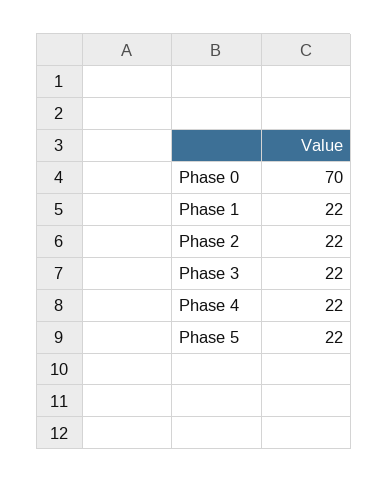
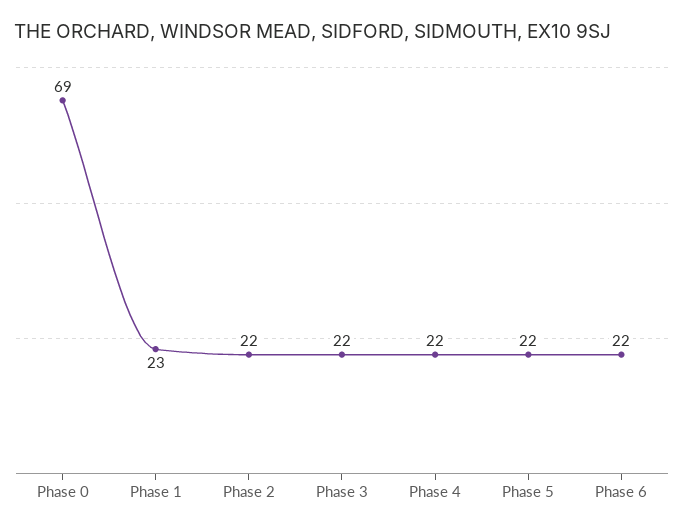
Phase 0: 70 -> 69
Phase 1: 22 -> 23
Phase 6: none -> 22

